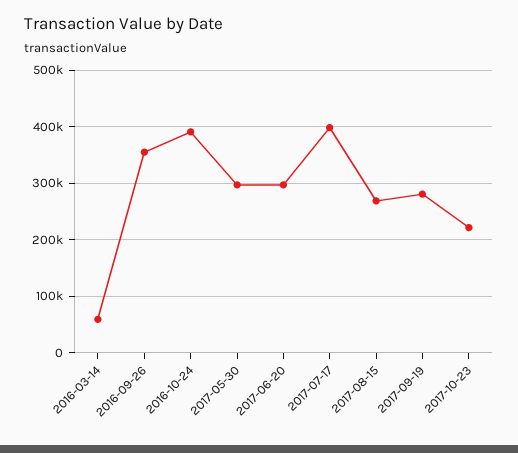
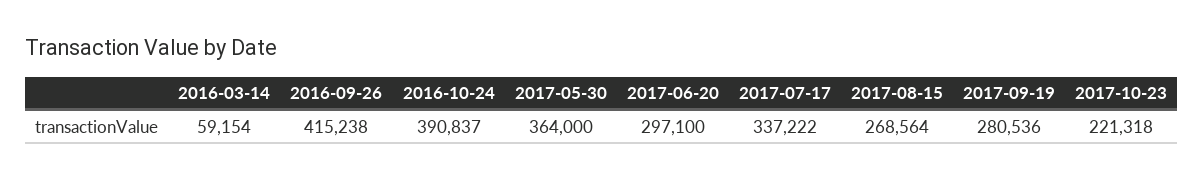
2016-09-26: 360000 -> 415238
2017-05-30: 300000 -> 364000
2017-07-17: 400000 -> 337222

